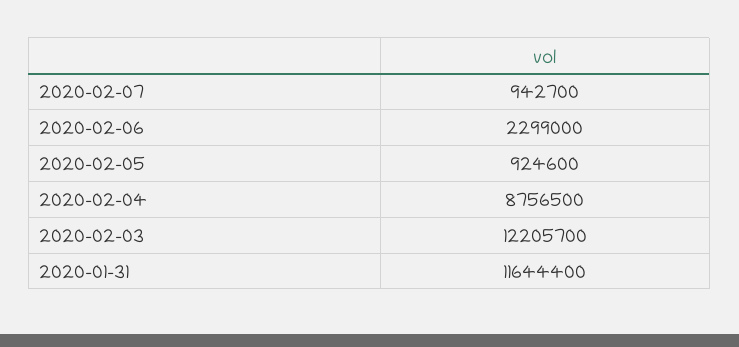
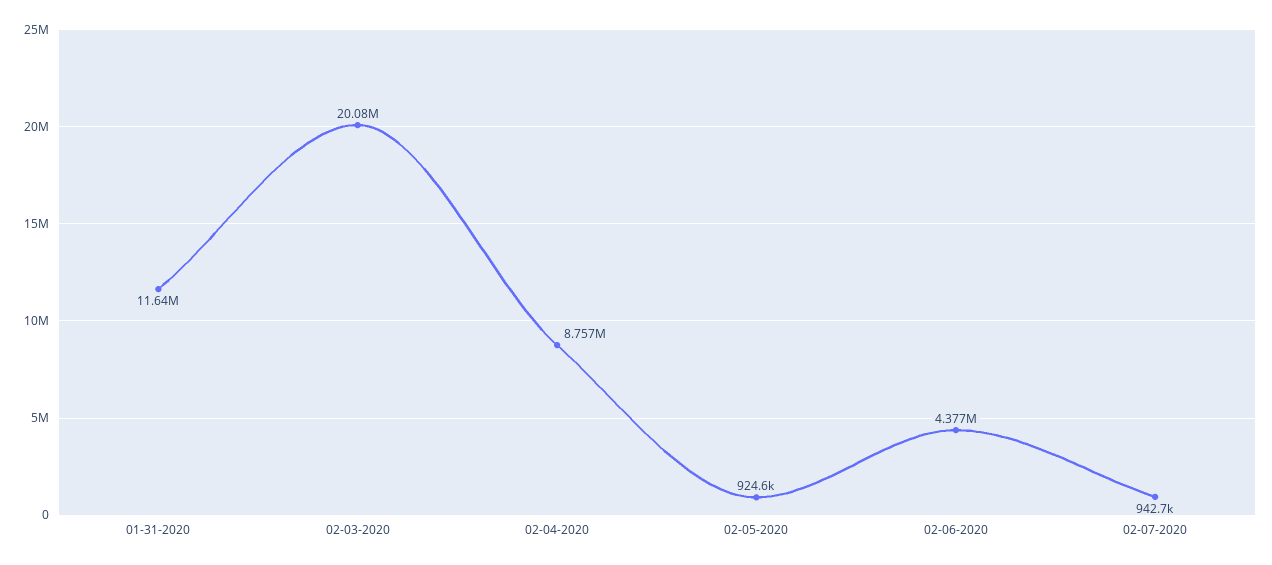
2020-02-06: 2299000 -> 4377000
2020-02-03: 12205700 -> 20080000

